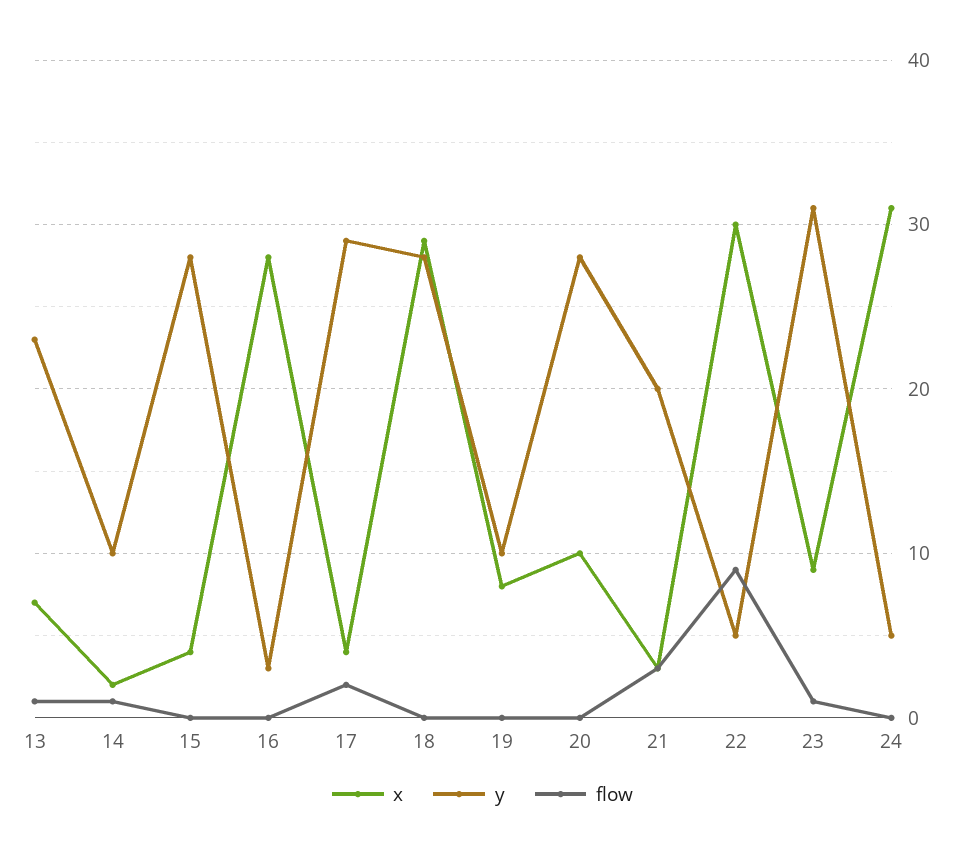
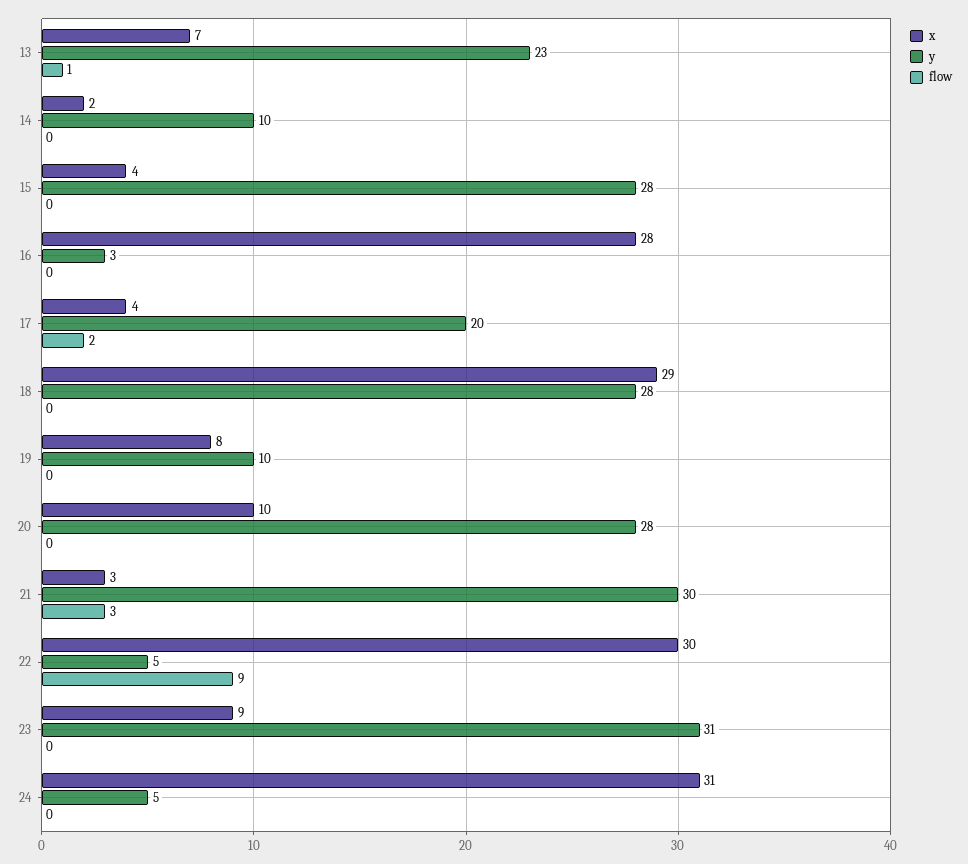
flow, 14: 1 -> 0
y, 17: 29 -> 20
y, 21: 20 -> 30
flow, 23: 1 -> 0

